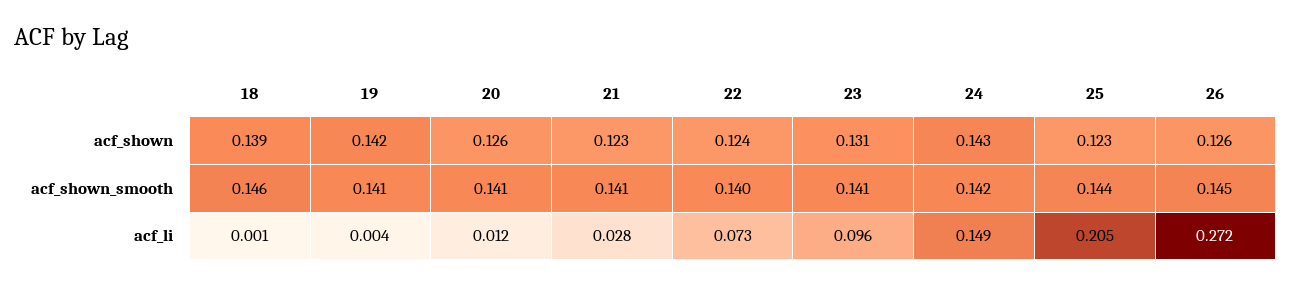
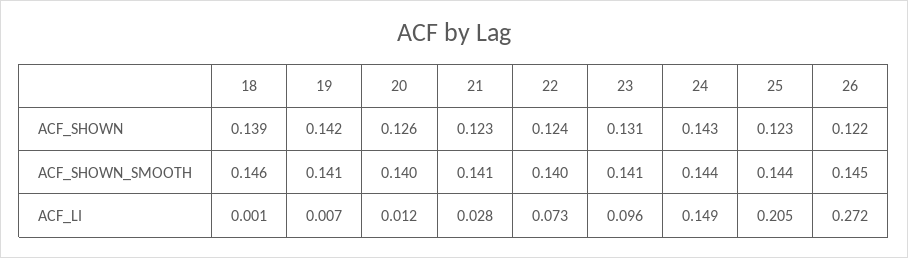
26, acf_shown: 0.126 -> 0.122
20, acf_shown_smooth: 0.141 -> 0.14
24, acf_shown_smooth: 0.142 -> 0.144
19, acf_li: 0.004 -> 0.007

